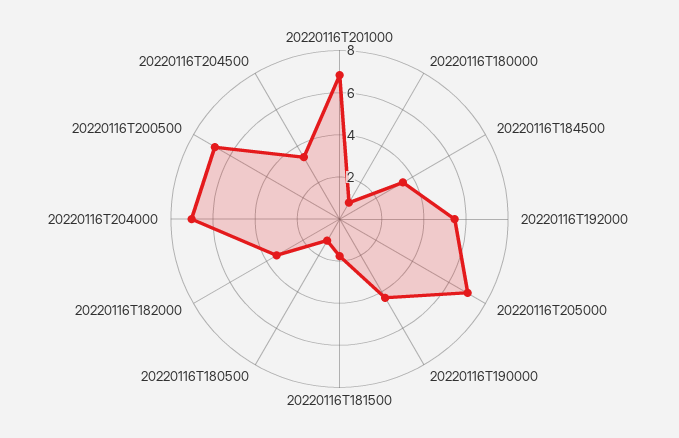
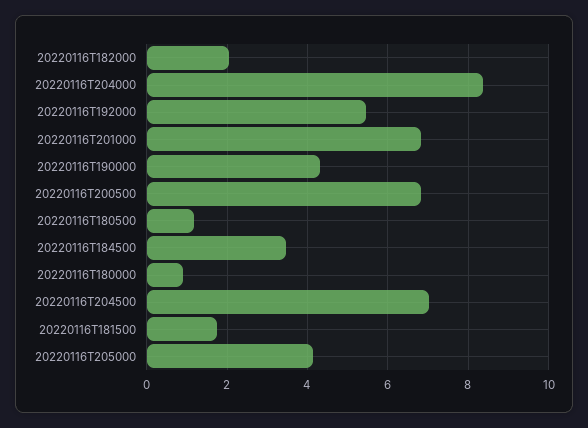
20220116T205000: 7 -> 4.2
20220116T182000: 3.5 -> 2
20220116T204000: 7 -> 8.4
20220116T204500: 3.5 -> 7

